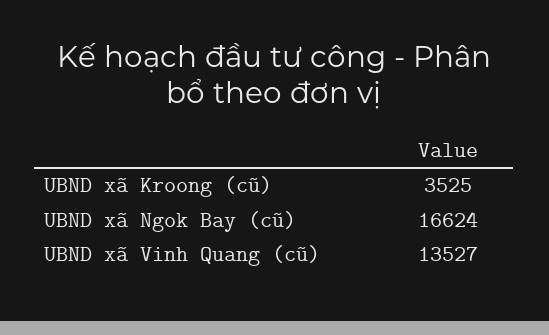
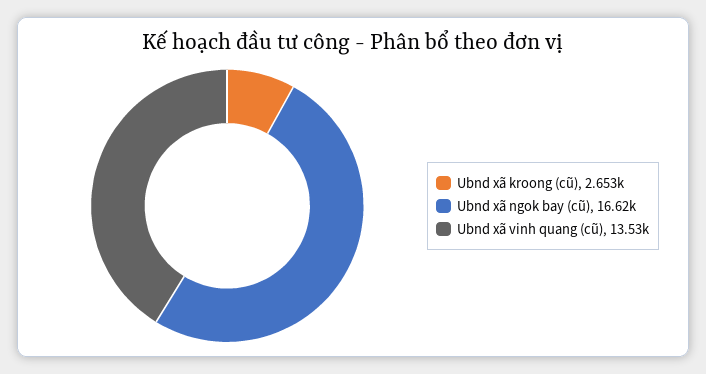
UBND xã Kroong (cũ): 3525 -> 2653

